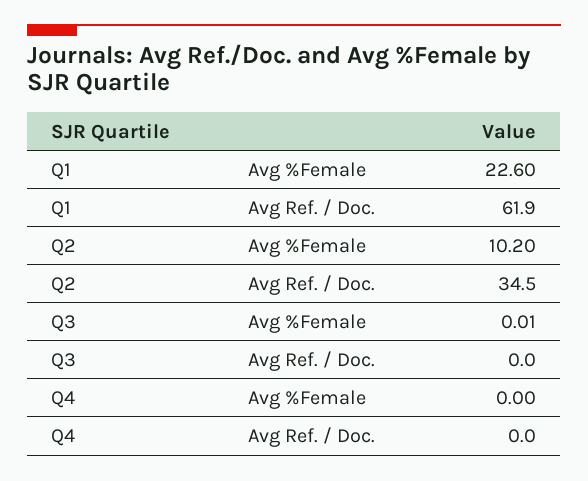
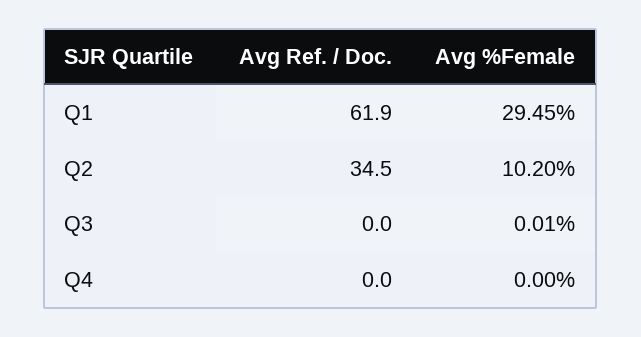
Q1, Avg %Female: 22.6 -> 29.45

